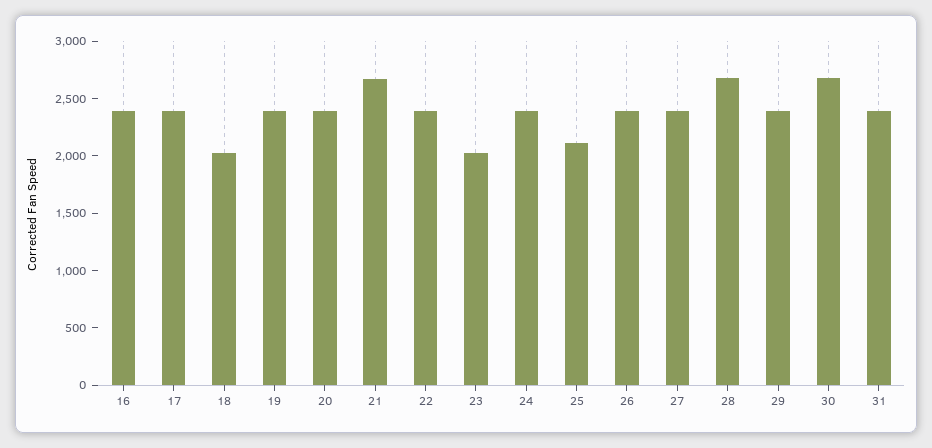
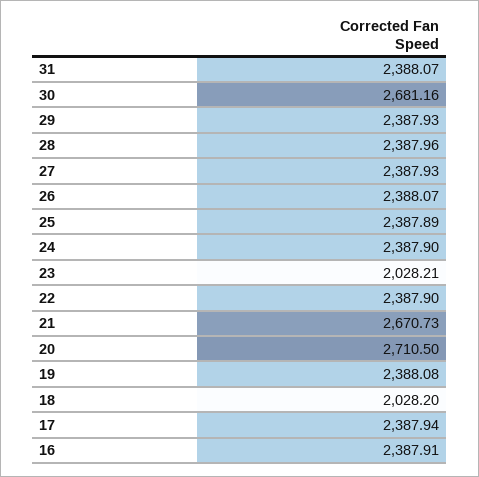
20: 2400 -> 2710.5
25: 2100 -> 2387.89
28: 2700 -> 2387.96

